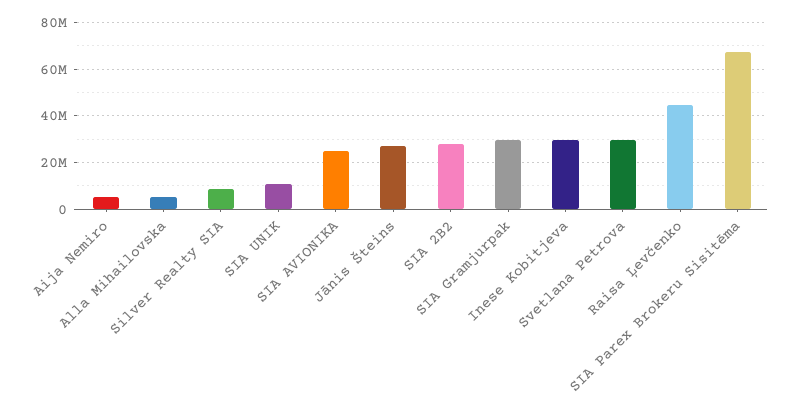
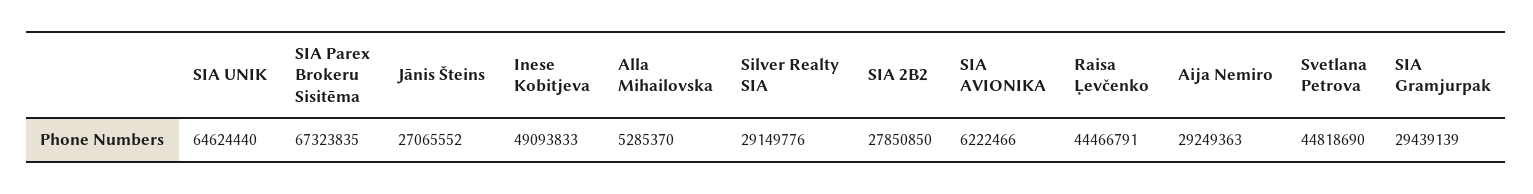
Aija Nemiro: 5000000 -> 29249363
Silver Realty SIA: 10000000 -> 29149776
SIA UNIK: 10000000 -> 64624440
SIA AVIONIKA: 25000000 -> 6222466
Inese Kobitjeva: 30000000 -> 49093833
Svetlana Petrova: 30000000 -> 44818690

